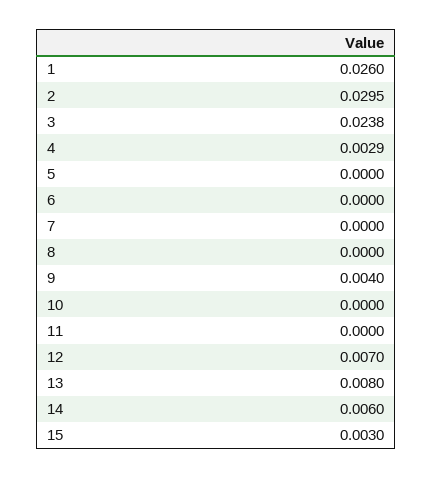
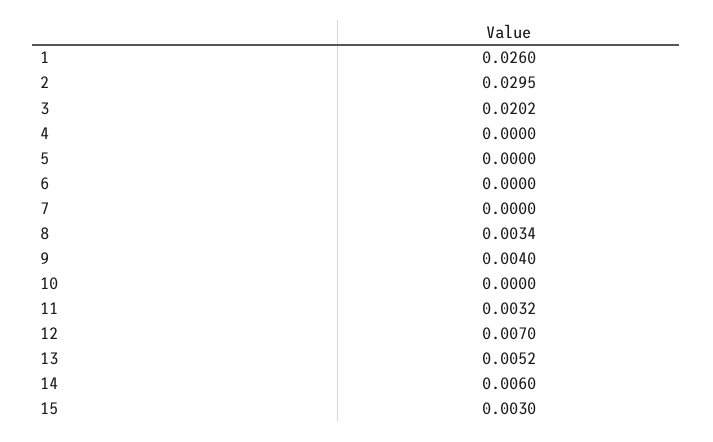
3: 0.0238 -> 0.0202
4: 0.0029 -> 0
8: 0 -> 0.0034
11: 0 -> 0.0032
13: 0.008 -> 0.0052

